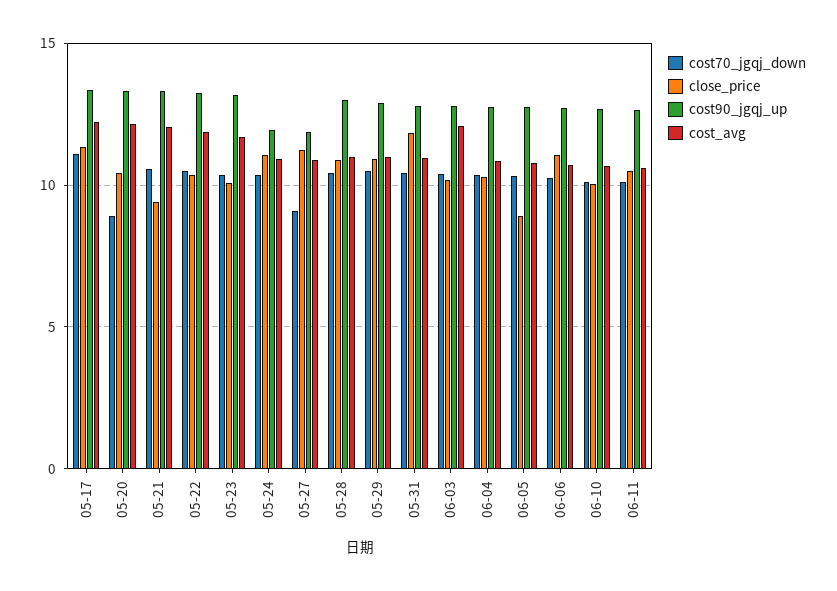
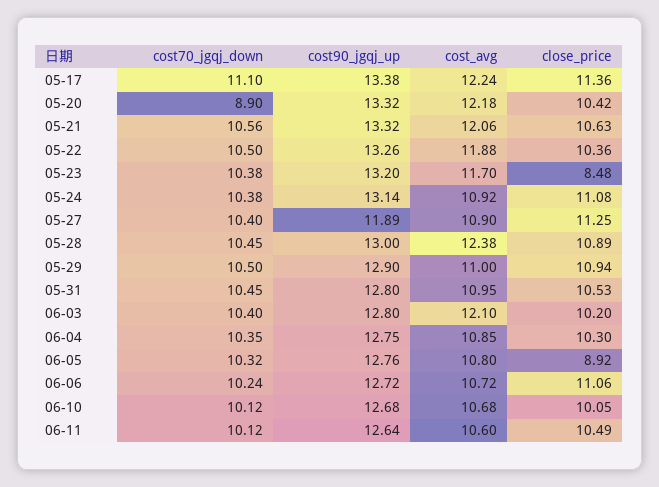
close_price, 05-21: 9.5 -> 10.63
close_price, 05-23: 10 -> 8.48
cost90_jgqj_up, 05-24: 12 -> 13.14
cost70_jgqj_down, 05-27: 9 -> 10.4
cost_avg, 05-28: 11 -> 12.38
close_price, 05-31: 12 -> 10.53

